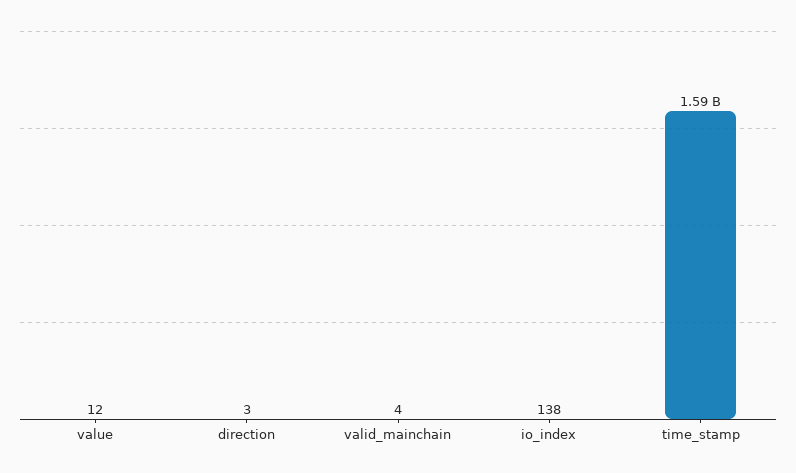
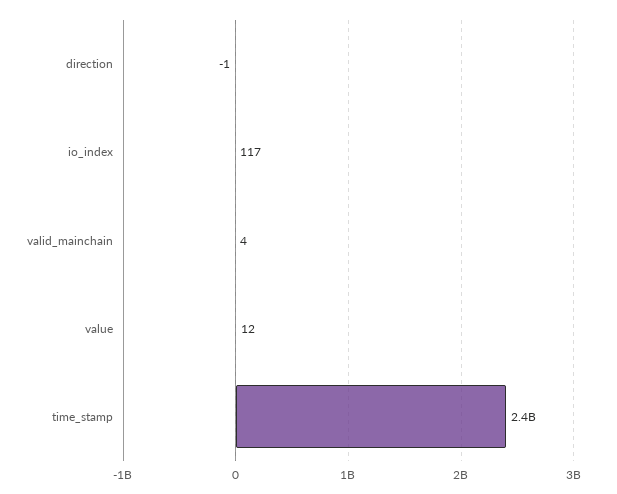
direction: 3 -> -1
io_index: 138 -> 117
time_stamp: 1590000000 -> 2400000000

